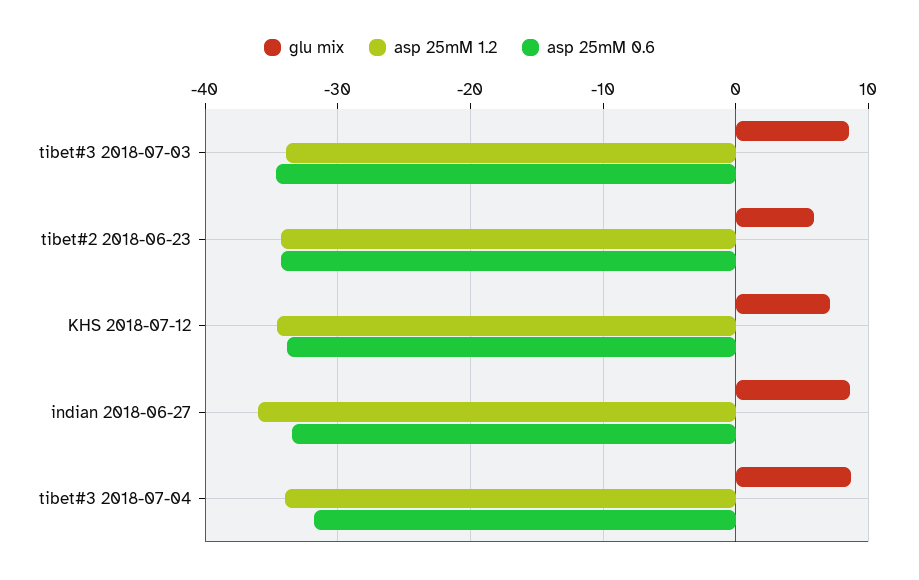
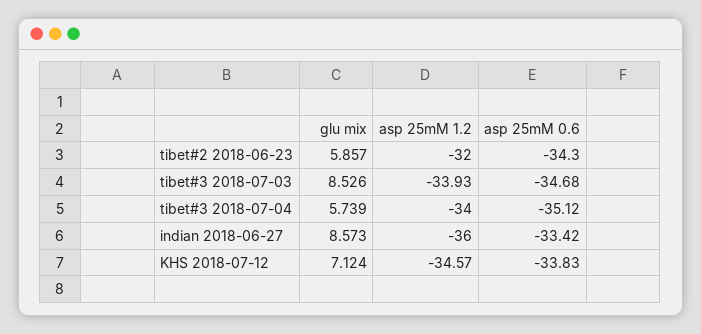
asp 25mM 1.2, tibet#2 2018-06-23: -34 -> -32
glu mix, tibet#3 2018-07-04: 9 -> 5.739
asp 25mM 0.6, tibet#3 2018-07-04: -32 -> -35.12

